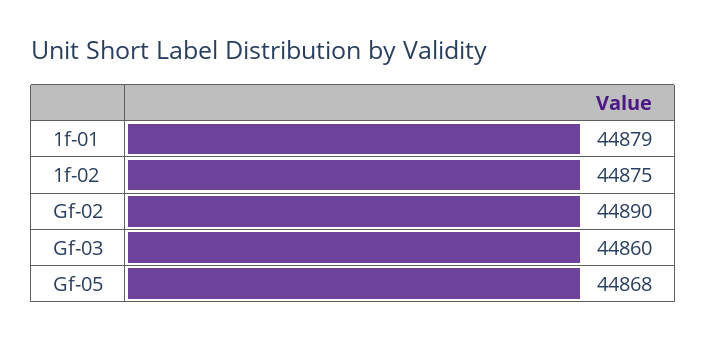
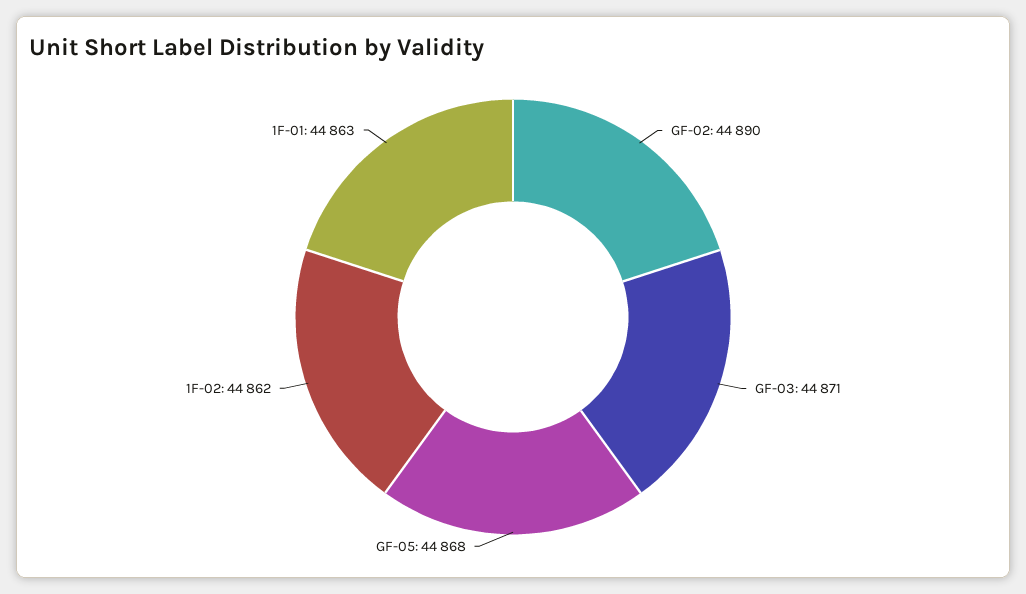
1f-01: 44879 -> 44863
1f-02: 44875 -> 44862
Gf-03: 44860 -> 44871

